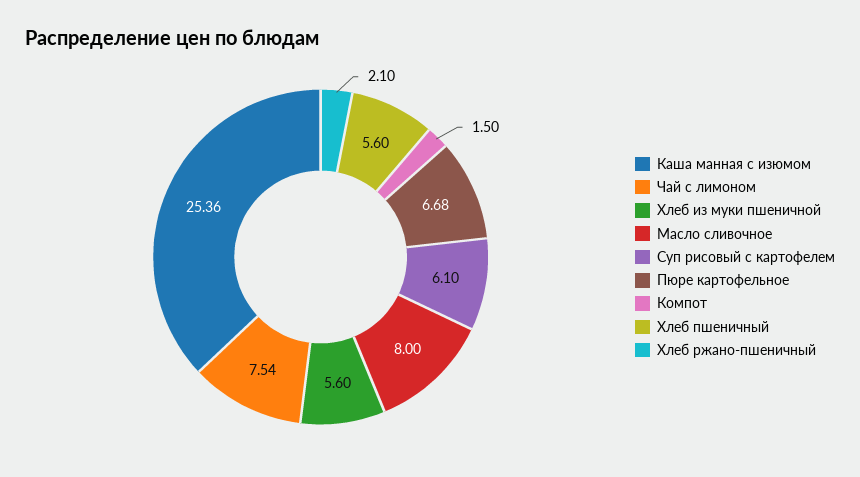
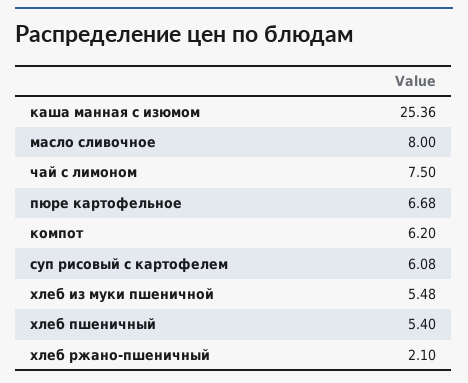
Чай с лимоном: 7.54 -> 7.5
Хлеб из муки пшеничной: 5.6 -> 5.48
Суп рисовый с картофелем: 6.1 -> 6.08
Компот: 1.5 -> 6.2
Хлеб пшеничный: 5.6 -> 5.4

